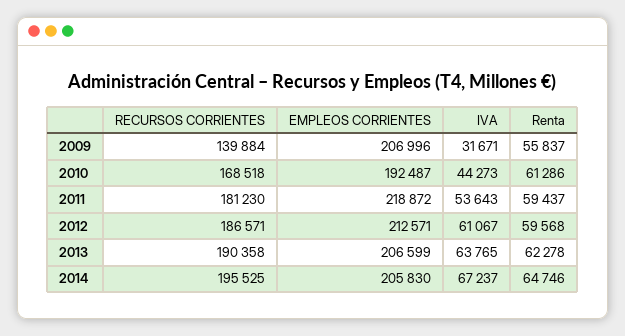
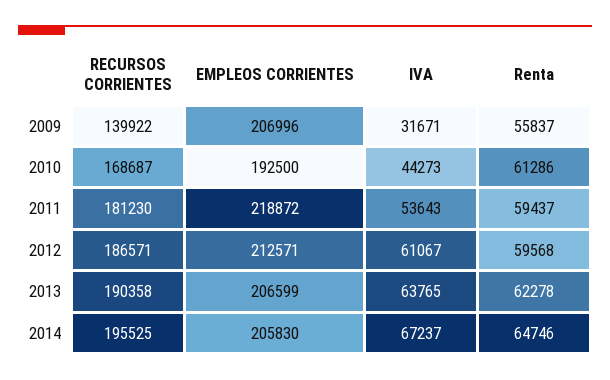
RECURSOS CORRIENTES, 2009: 139884 -> 139922
RECURSOS CORRIENTES, 2010: 168518 -> 168687
EMPLEOS CORRIENTES, 2010: 192487 -> 192500

